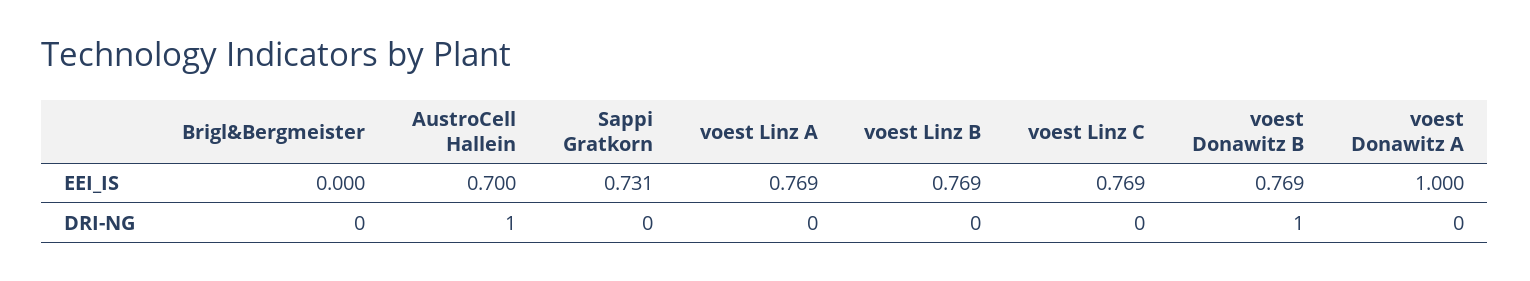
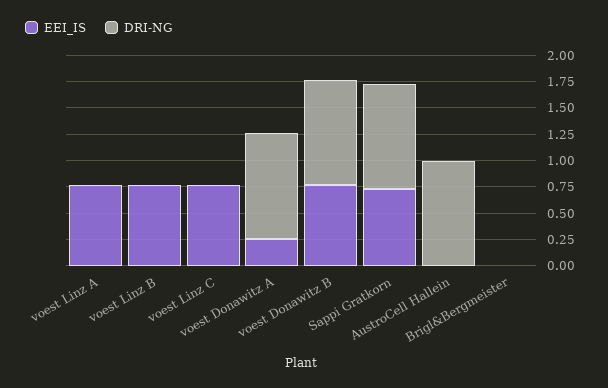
EEI_IS, AustroCell Hallein: 0.7 -> 0
EEI_IS, voest Donawitz A: 1 -> 0.25
DRI-NG, Sappi Gratkorn: 0 -> 1
DRI-NG, voest Donawitz A: 0 -> 1

